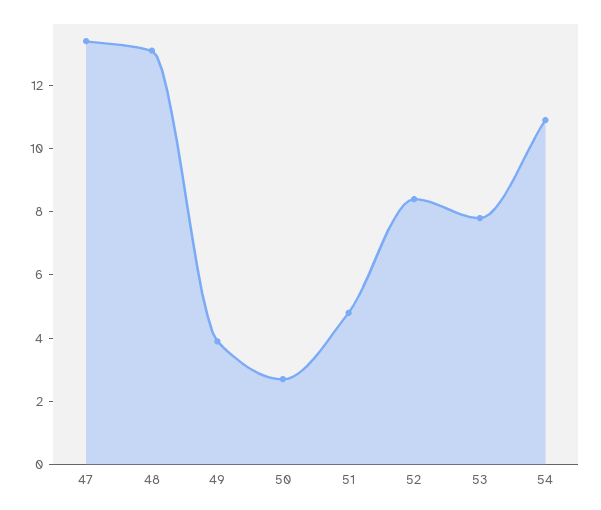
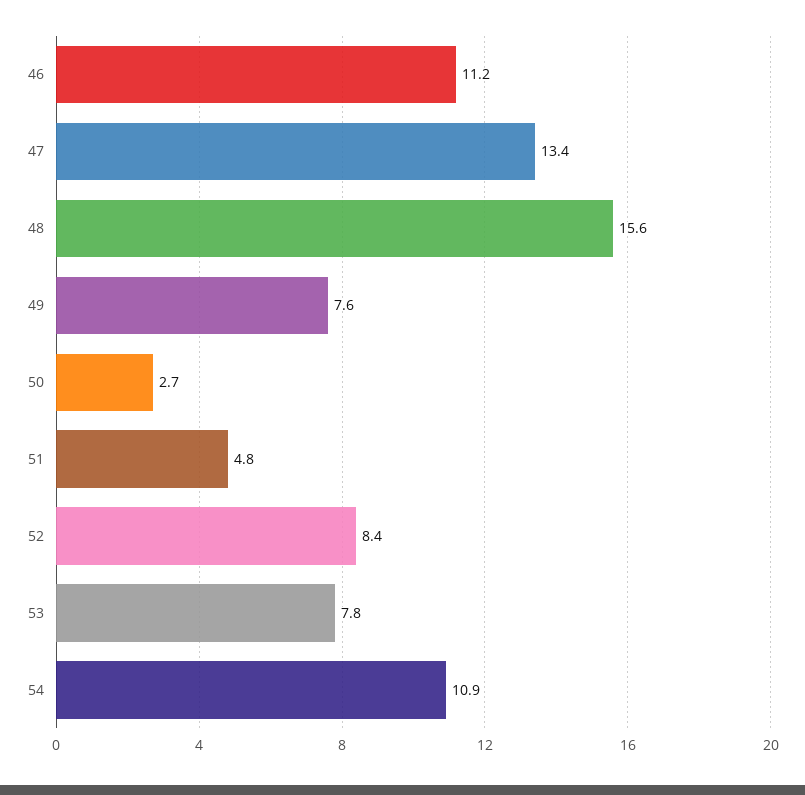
48: 13 -> 15.6
49: 4 -> 7.6
46: none -> 11.2

